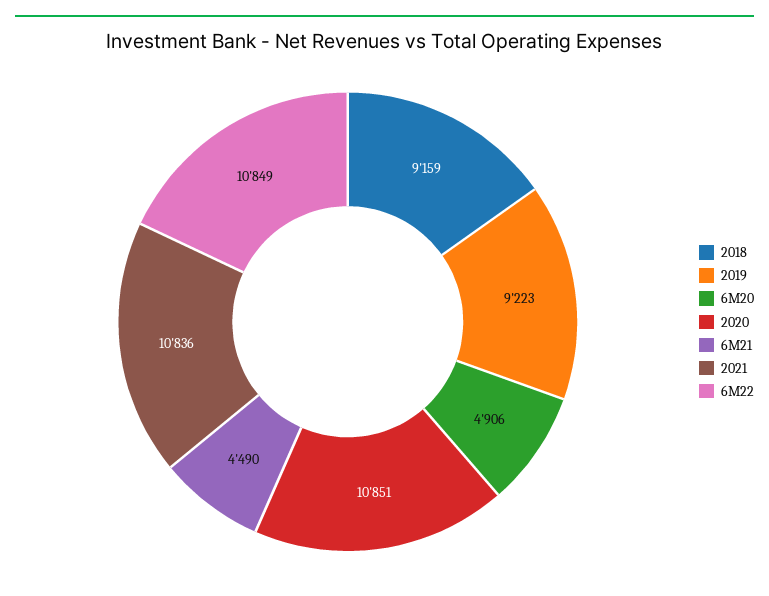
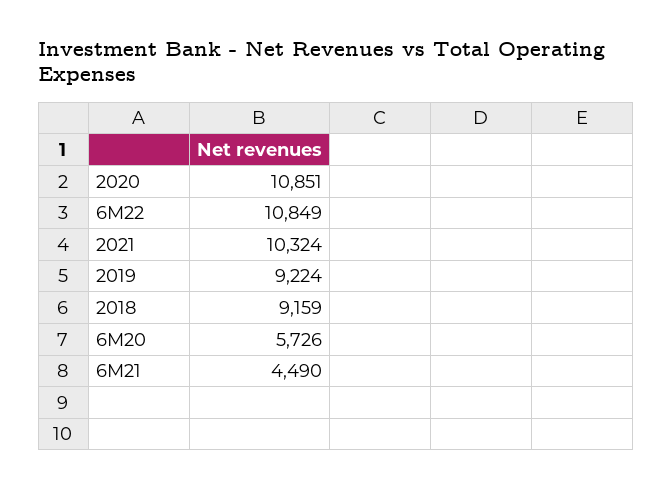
2019: 9223 -> 9224
6M20: 4906 -> 5726
2021: 10836 -> 10324

